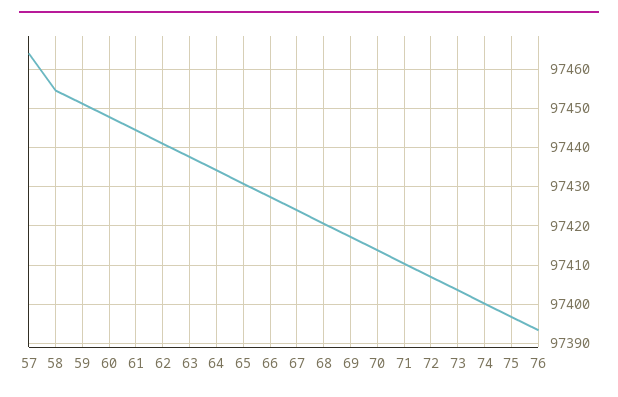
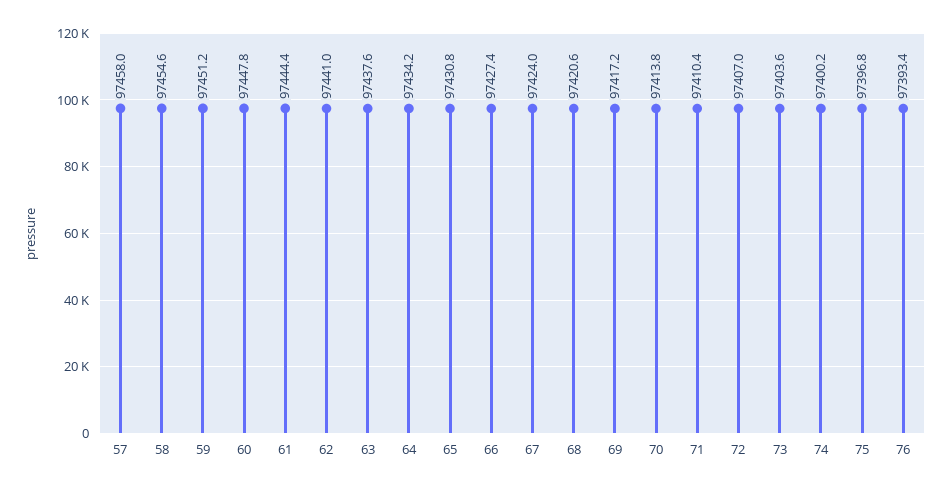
57: 97464 -> 97458

